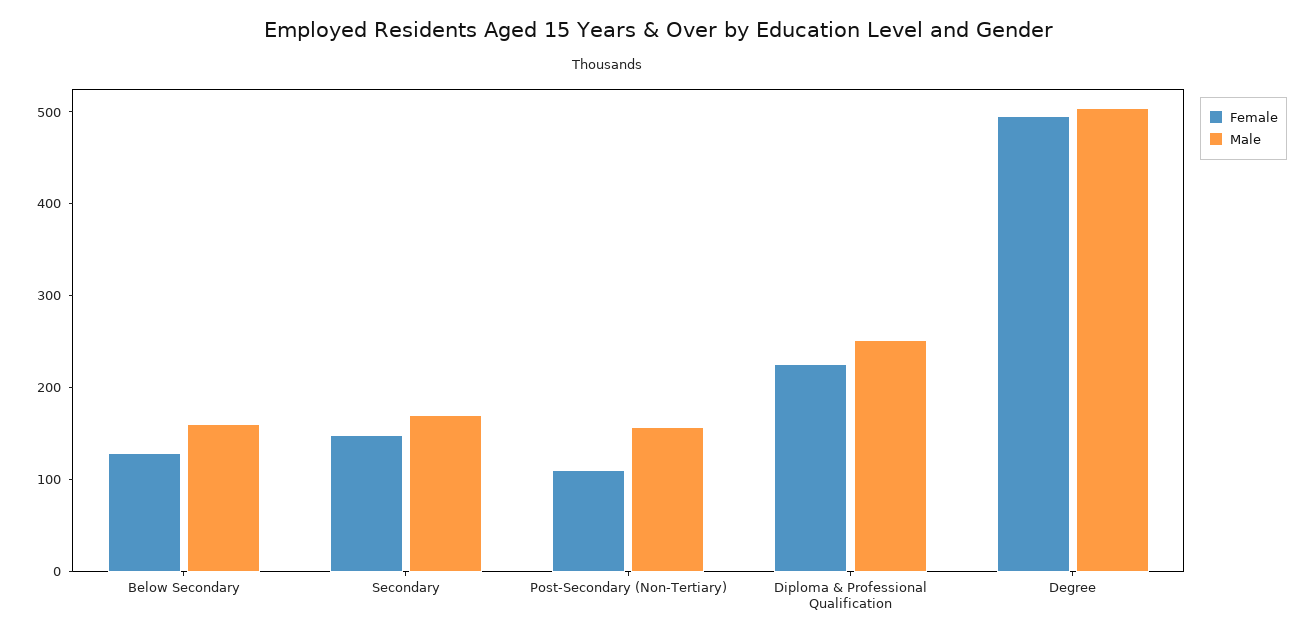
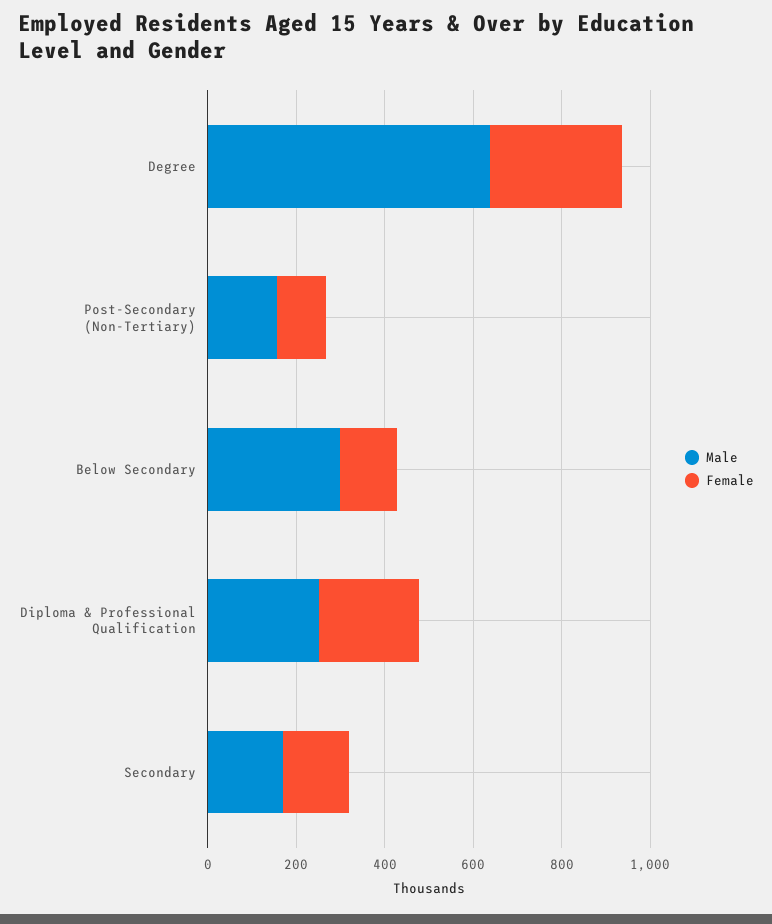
Male, Below Secondary: 160 -> 300
Female, Degree: 500 -> 300
Male, Degree: 500 -> 650

